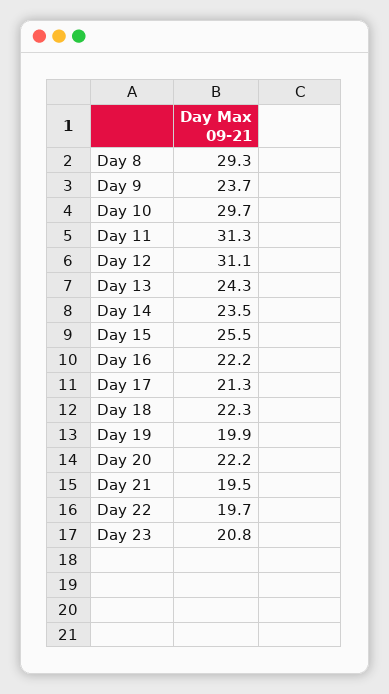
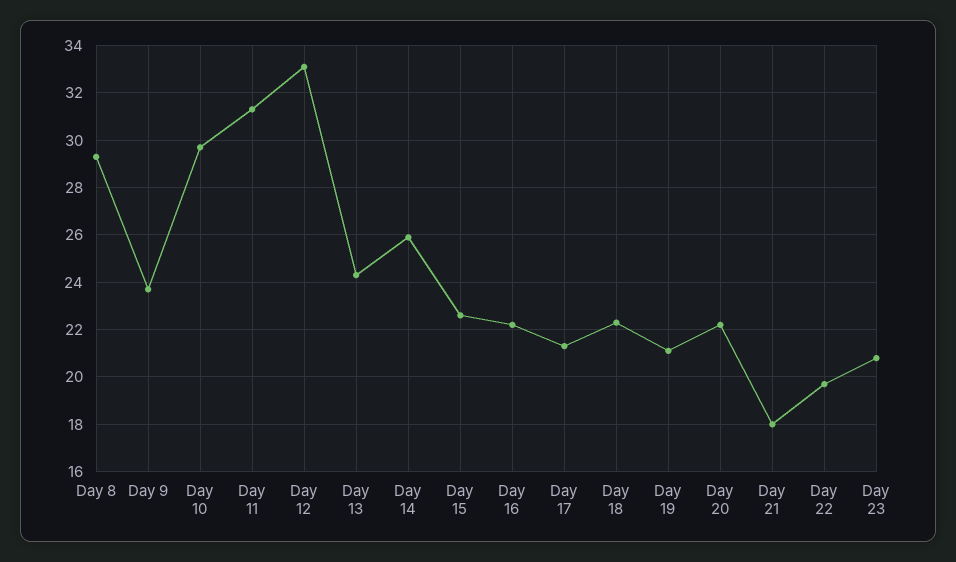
Day 12: 31.1 -> 33
Day 14: 23.5 -> 26
Day 15: 25.5 -> 22.5
Day 19: 19.9 -> 21
Day 21: 19.5 -> 18

